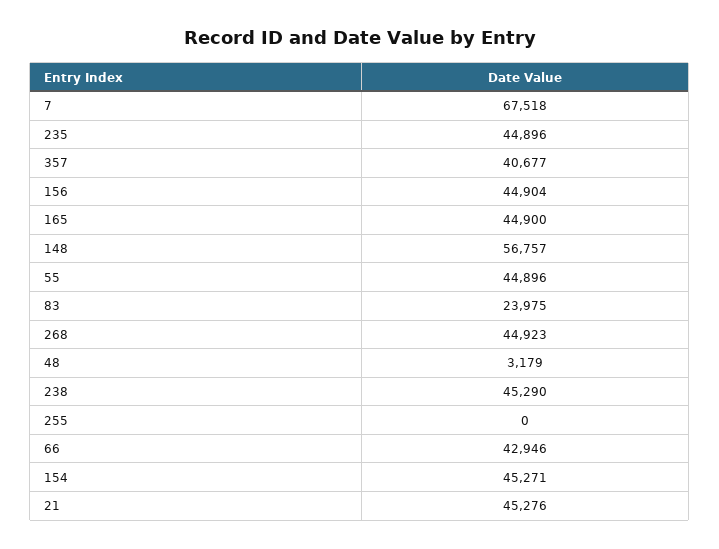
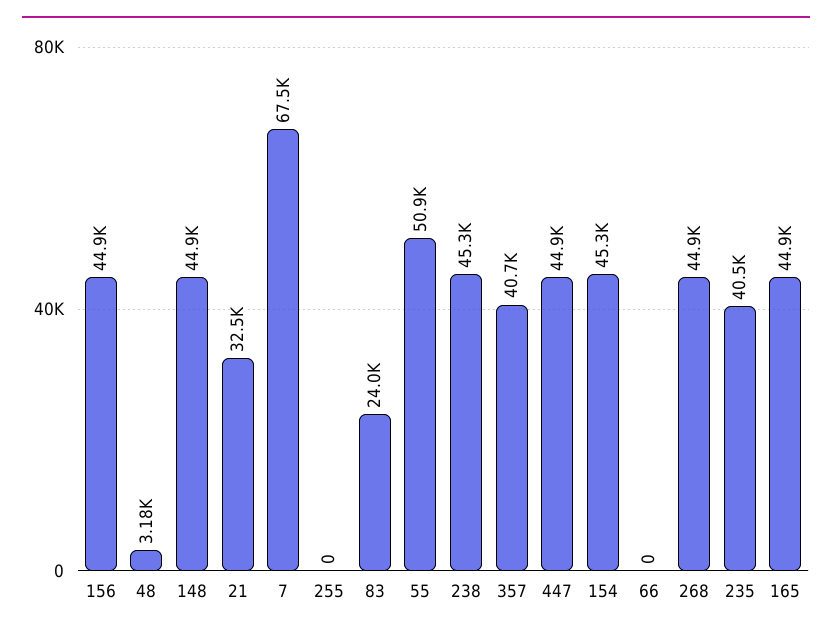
235: 44896 -> 40500
148: 56757 -> 44900
55: 44896 -> 50900
66: 42946 -> 0
21: 45276 -> 32500
447: none -> 44900

